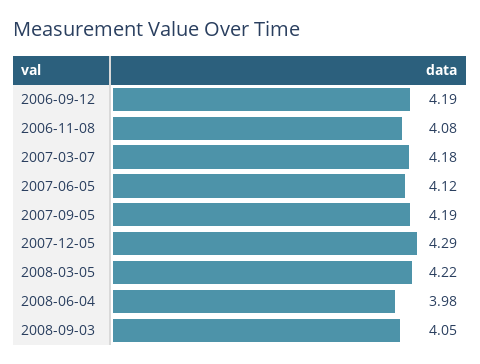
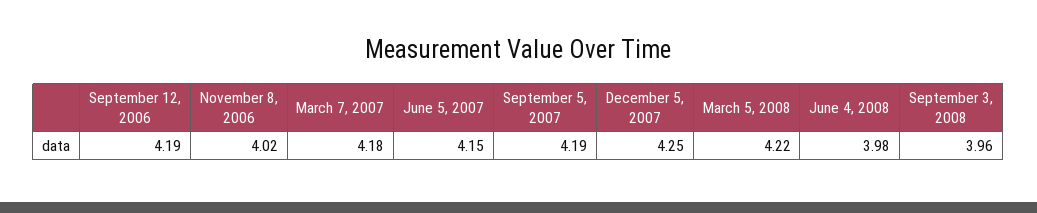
2006-11-08: 4.08 -> 4.02
2007-06-05: 4.12 -> 4.15
2007-12-05: 4.29 -> 4.25
2008-09-03: 4.05 -> 3.96

